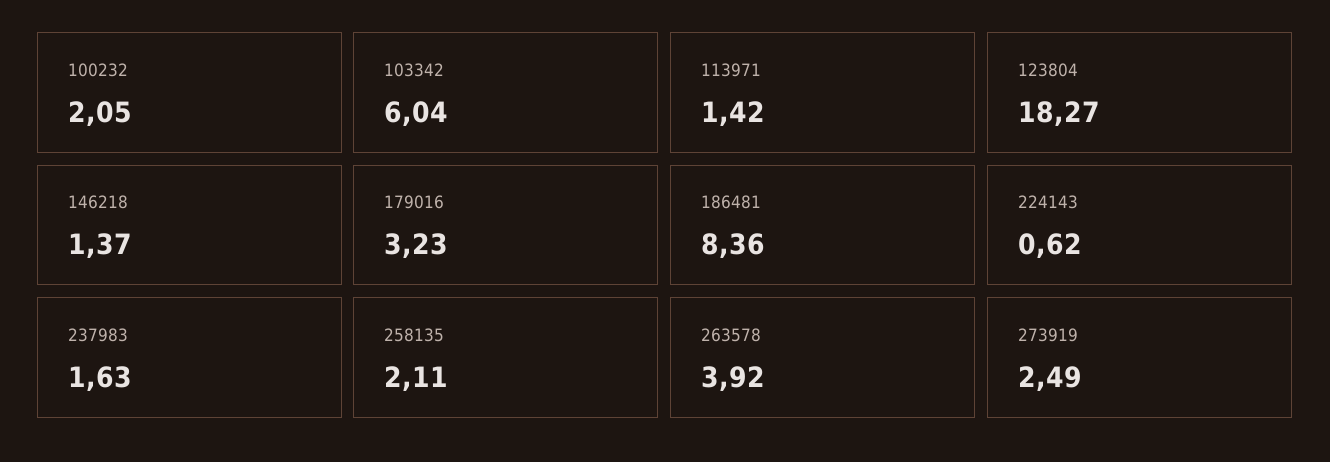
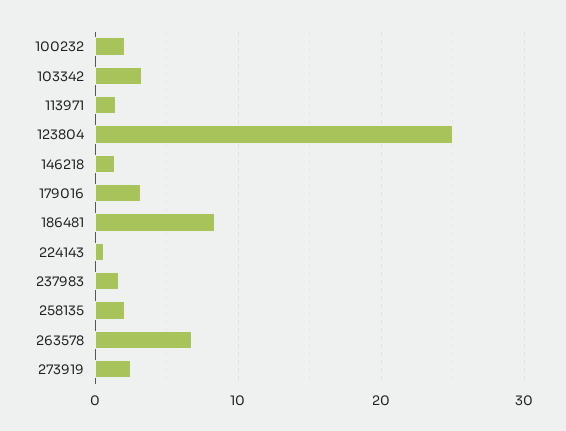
103342: 6.04 -> 3
123804: 18.27 -> 25
263578: 3.92 -> 7

